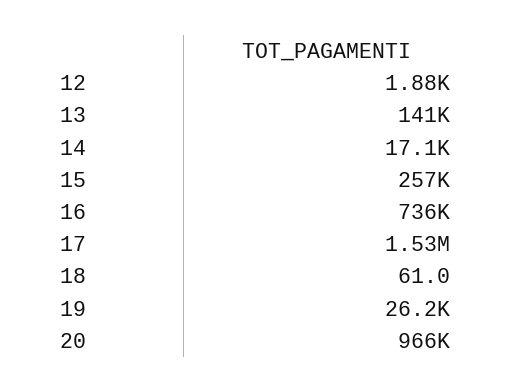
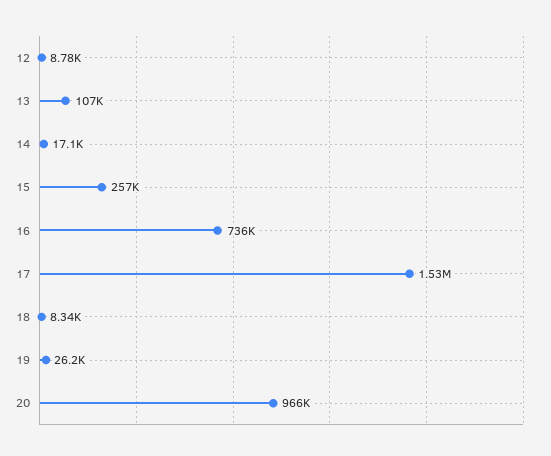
12: 1880 -> 8780
13: 141000 -> 107000
18: 61 -> 8340

